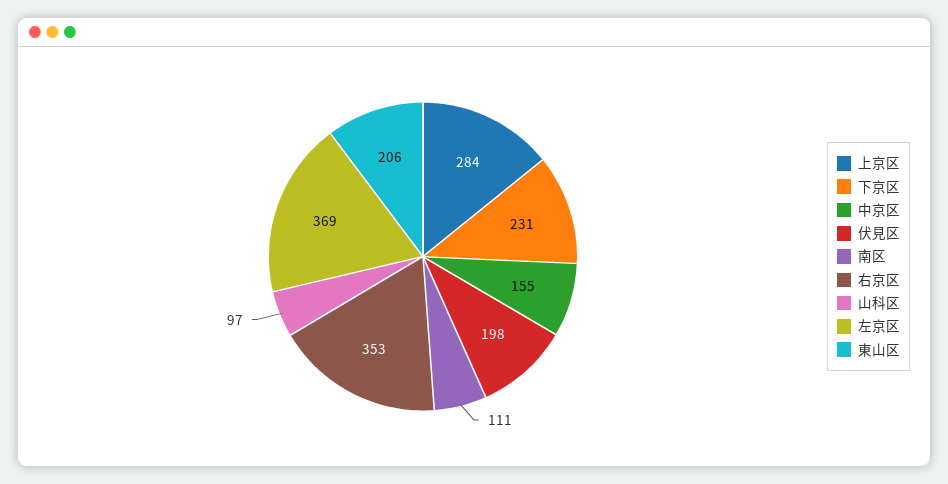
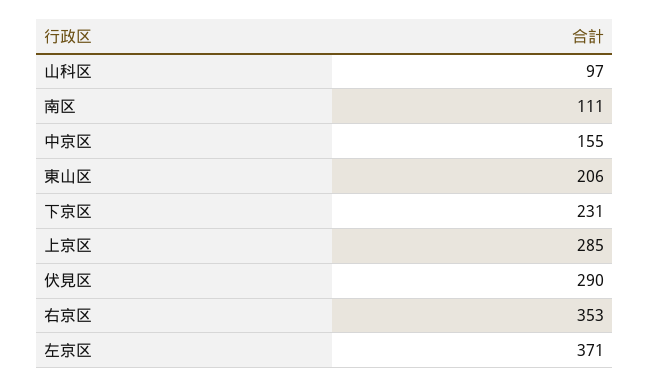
上京区: 284 -> 285
伏見区: 198 -> 290
左京区: 369 -> 371

